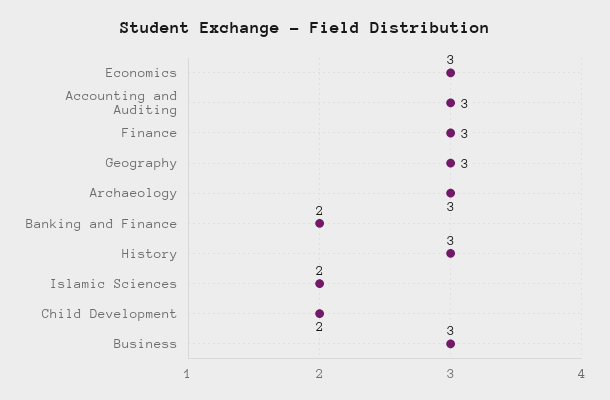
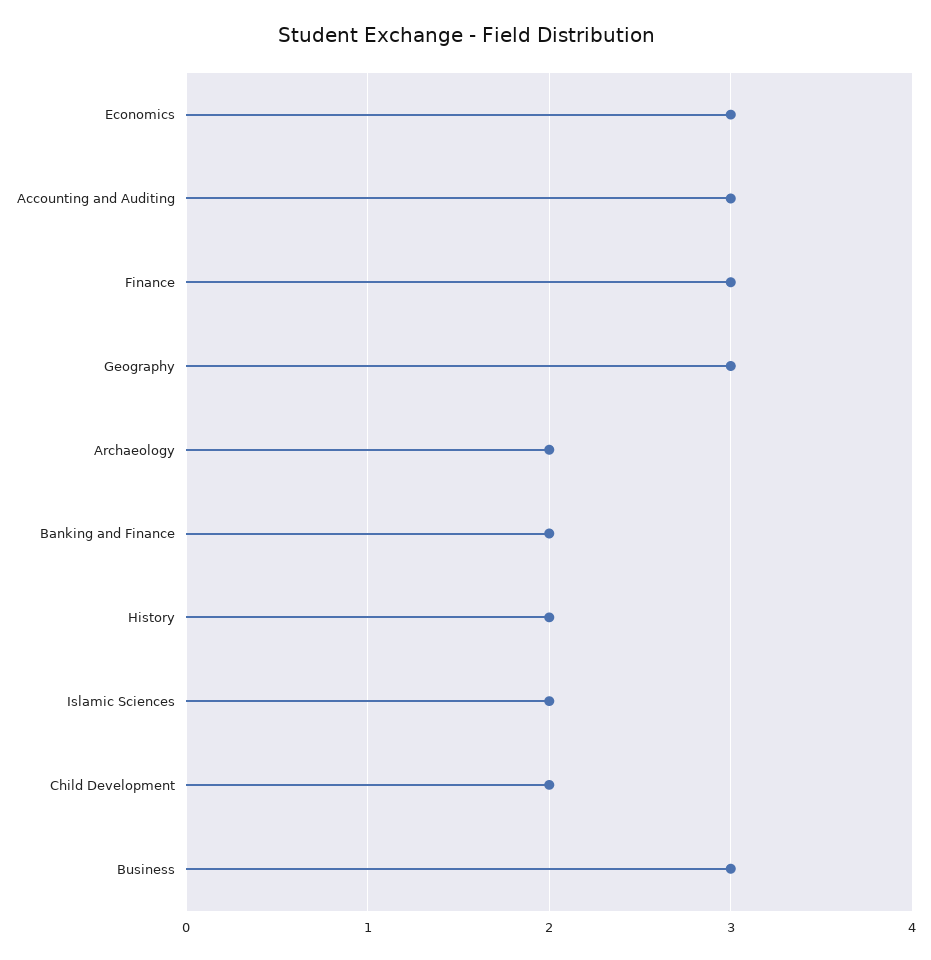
Archaeology: 3 -> 2
History: 3 -> 2

